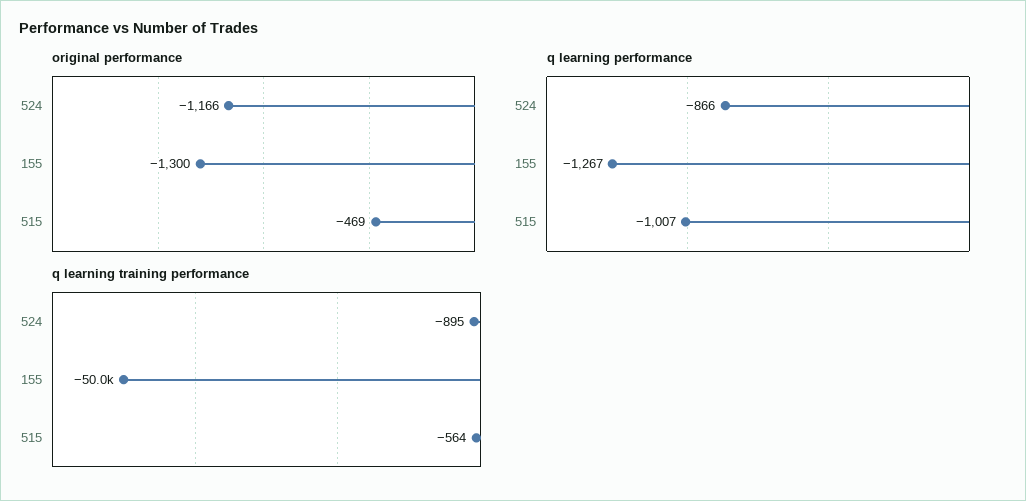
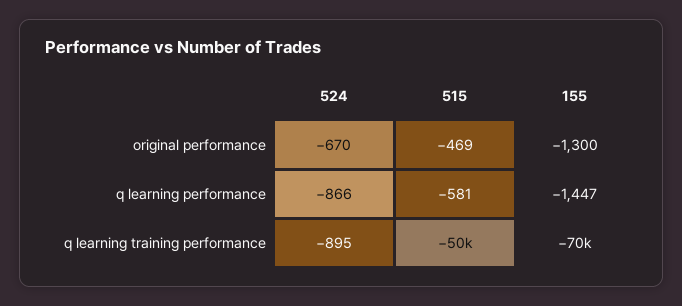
original performance, 524: -1166 -> -670
q learning performance, 155: -1267 -> -1447
q learning performance, 515: -1007 -> -581
q learning training performance, 155: -50000 -> -70000
q learning training performance, 515: -564 -> -50000

